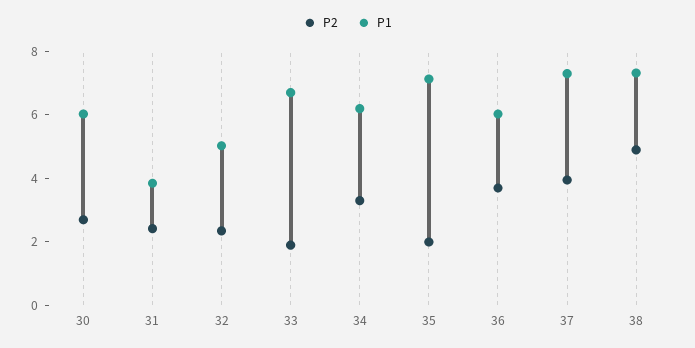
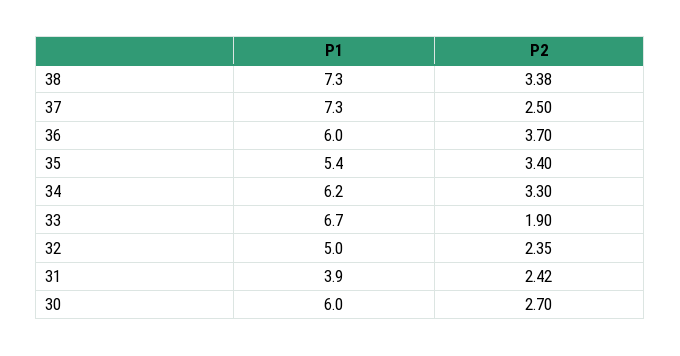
P2, 35: 2 -> 3.4
P1, 35: 7 -> 5.4
P2, 37: 4 -> 2.5
P2, 38: 5 -> 3.38

